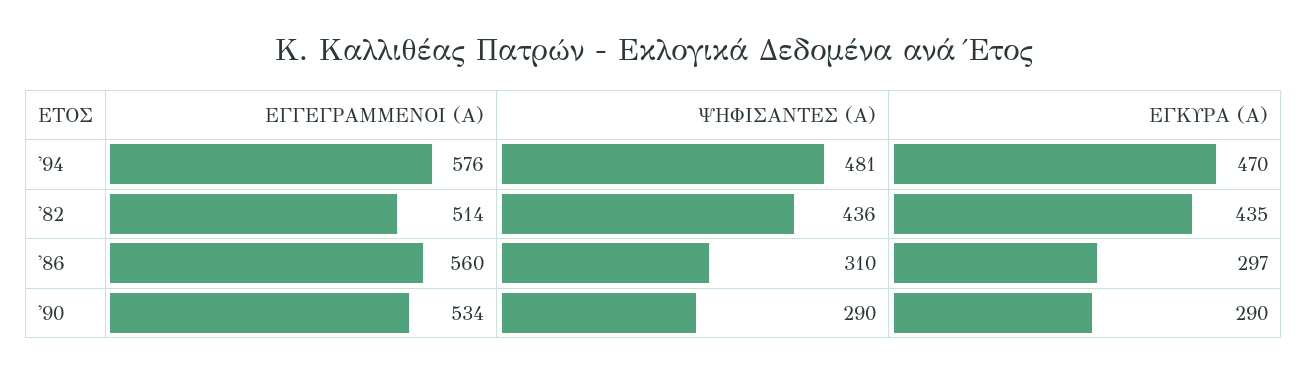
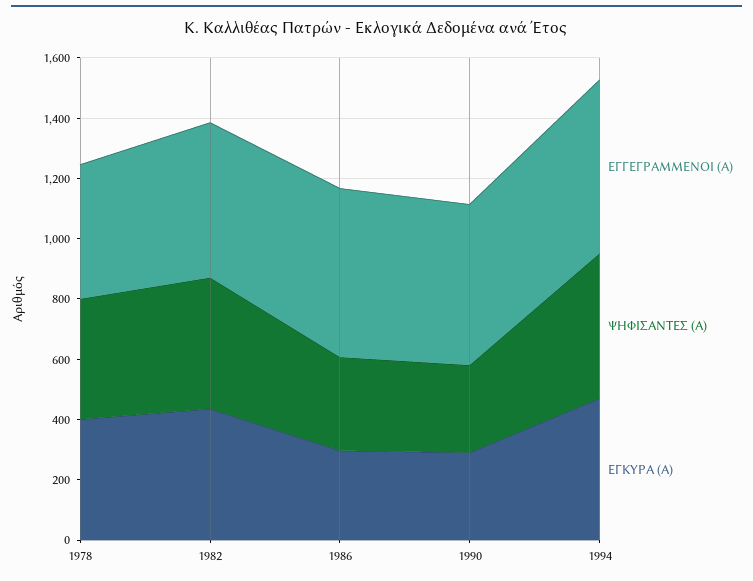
ΕΓΓΕΓΡΑΜΜΕΝΟΙ (Α), 1978: none -> 450
ΨΗΦΙΣΑΝΤΕΣ (Α), 1978: none -> 400
ΕΓΚΥΡΑ (Α), 1978: none -> 400

